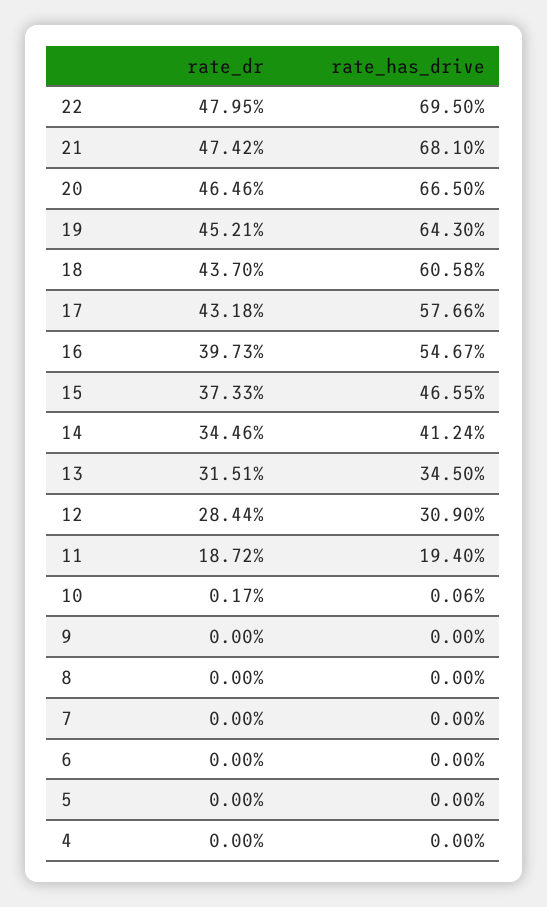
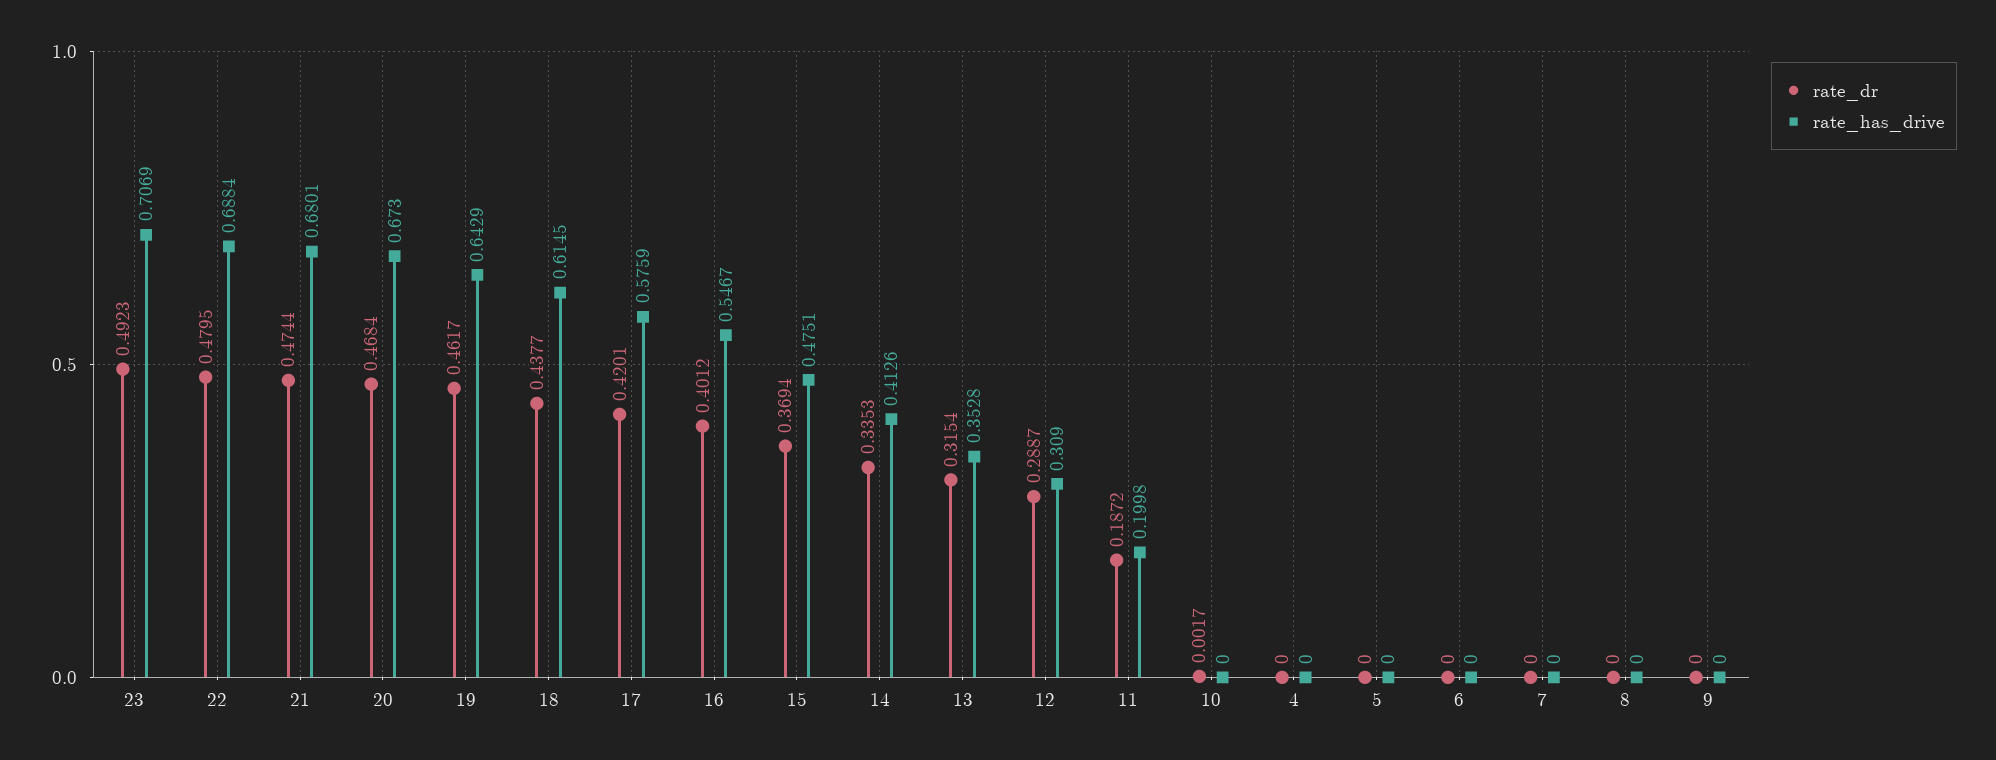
rate_has_drive, 22: 0.695 -> 0.6884
rate_dr, 21: 0.4742 -> 0.4744
rate_has_drive, 21: 0.681 -> 0.6801
rate_dr, 20: 0.4646 -> 0.4684
rate_has_drive, 20: 0.665 -> 0.673
rate_dr, 19: 0.4521 -> 0.4617
rate_has_drive, 19: 0.643 -> 0.6429
rate_dr, 18: 0.437 -> 0.4377
rate_has_drive, 18: 0.6058 -> 0.6145
rate_dr, 17: 0.4318 -> 0.4201
rate_has_drive, 17: 0.5766 -> 0.5759
rate_dr, 16: 0.3973 -> 0.4012
rate_dr, 15: 0.3733 -> 0.3694
rate_has_drive, 15: 0.4655 -> 0.4751
rate_dr, 14: 0.3446 -> 0.3353
rate_has_drive, 14: 0.4124 -> 0.4126
rate_dr, 13: 0.3151 -> 0.3154
rate_has_drive, 13: 0.345 -> 0.3528
rate_dr, 12: 0.2844 -> 0.2887
rate_has_drive, 11: 0.194 -> 0.1998
rate_has_drive, 10: 0.0006 -> 0
rate_dr, 23: none -> 0.4923
rate_has_drive, 23: none -> 0.7069

